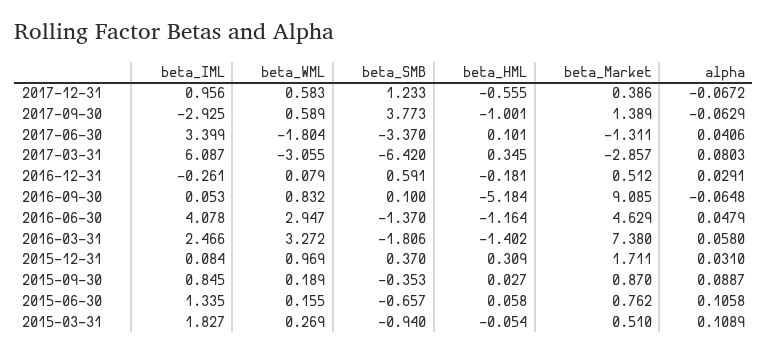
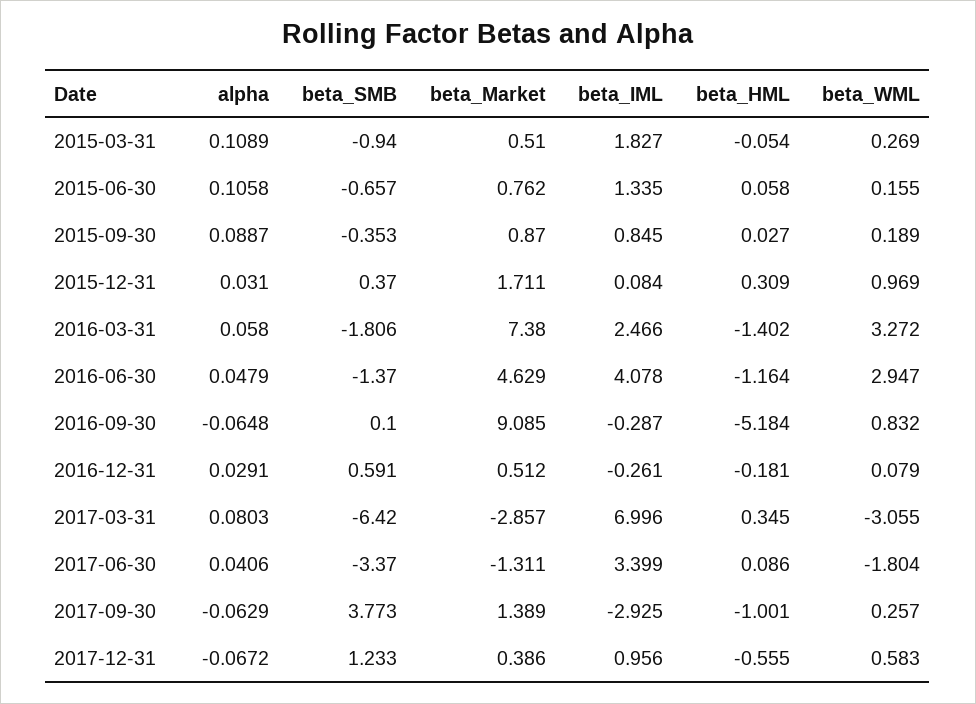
beta_WML, 2017-09-30: 0.589 -> 0.257
beta_HML, 2017-06-30: 0.101 -> 0.086
beta_IML, 2017-03-31: 6.087 -> 6.996
beta_IML, 2016-09-30: 0.053 -> -0.287

